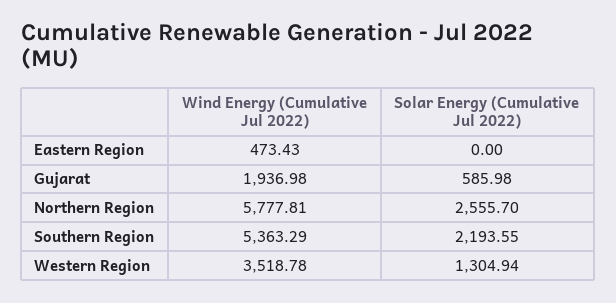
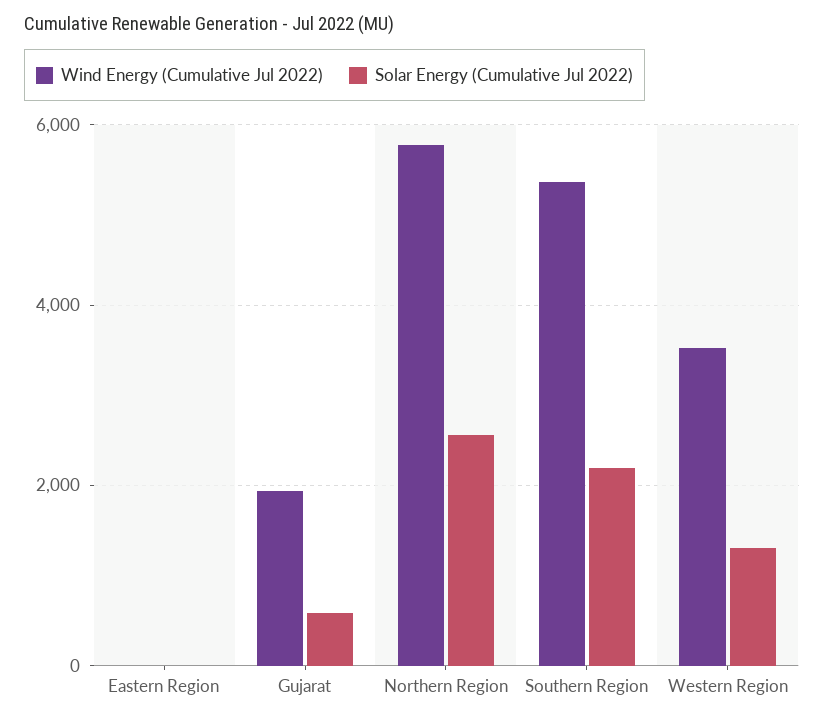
Wind Energy (Cumulative Jul 2022), Eastern Region: 473.43 -> 0

